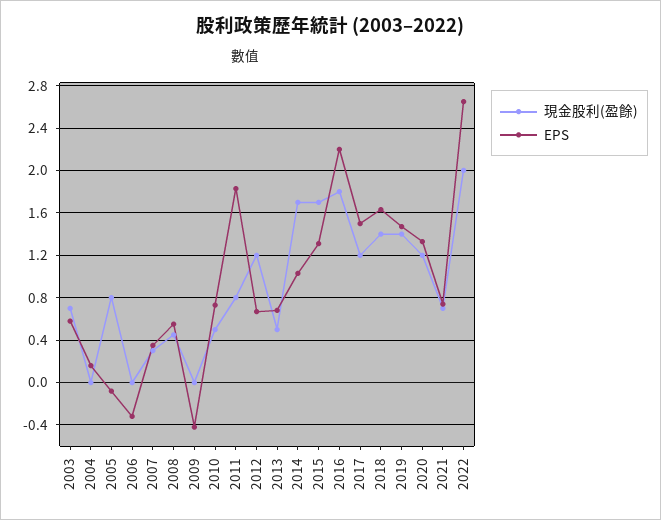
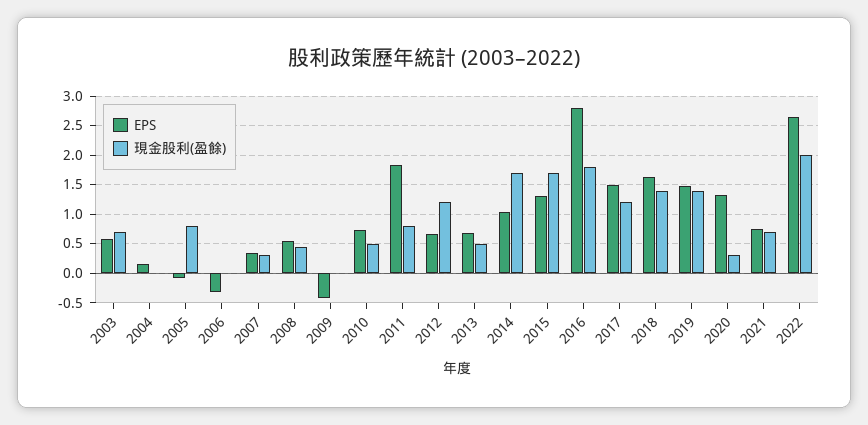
EPS, 2016: 2.2 -> 2.75
現金股利(盈餘), 2020: 1.2 -> 0.25

